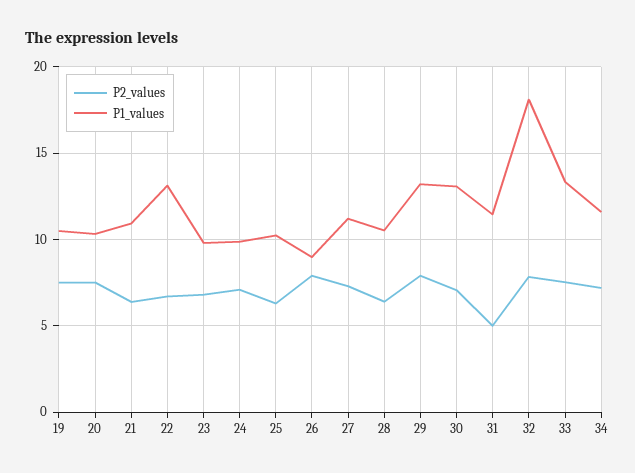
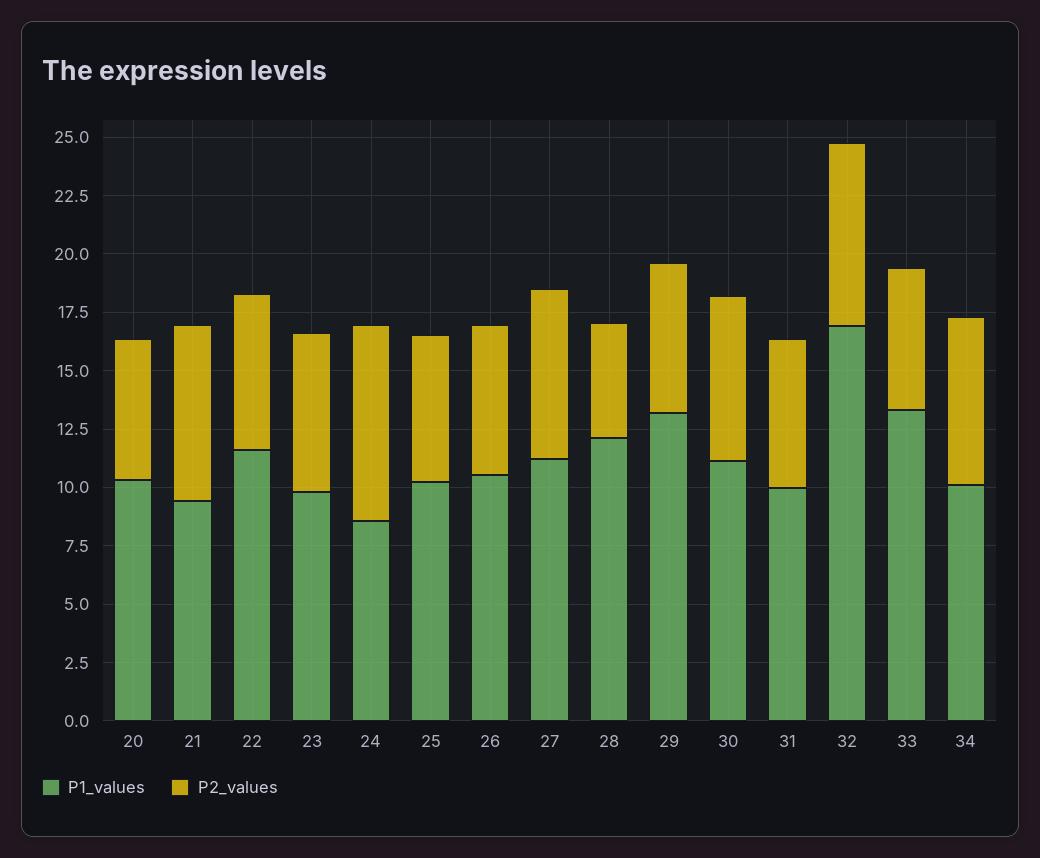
P2_values, 19: 7.5 -> none
P1_values, 19: 10.5 -> none
P2_values, 20: 7.5 -> 6
P2_values, 21: 6.5 -> 7.5
P1_values, 21: 11 -> 9.5
P1_values, 22: 13 -> 11.5
P2_values, 24: 7 -> 8.5
P1_values, 24: 10 -> 8.5
P2_values, 26: 8 -> 6.5
P1_values, 26: 9 -> 10.5
P2_values, 28: 6.5 -> 5
P1_values, 28: 10.5 -> 12
P2_values, 29: 8 -> 6.5
P1_values, 30: 13 -> 11
P2_values, 31: 5 -> 6.5
P1_values, 31: 11.5 -> 10
P1_values, 32: 18 -> 17
P2_values, 33: 7.5 -> 6
P1_values, 34: 11.5 -> 10

